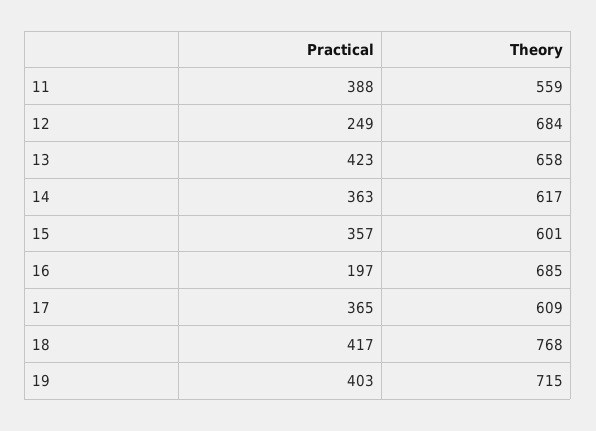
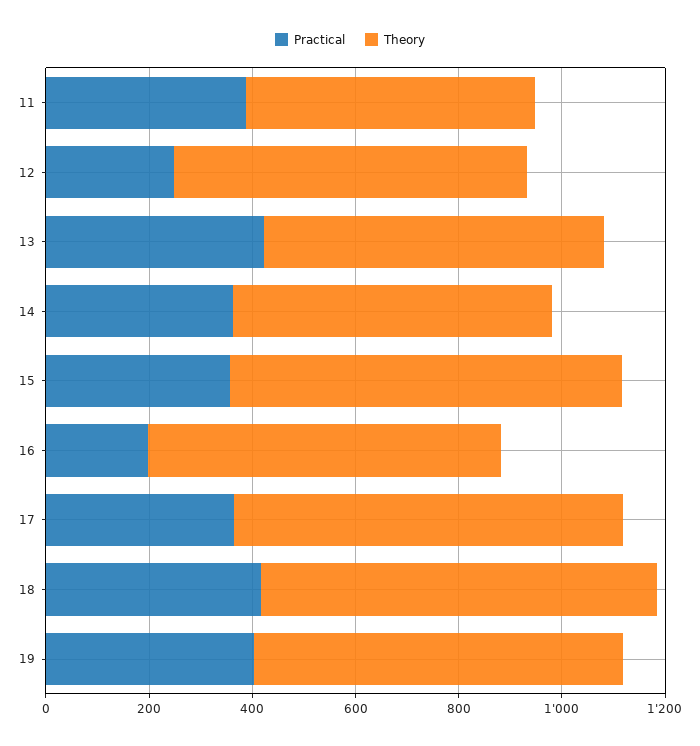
Theory, 15: 601 -> 750
Theory, 17: 609 -> 750

